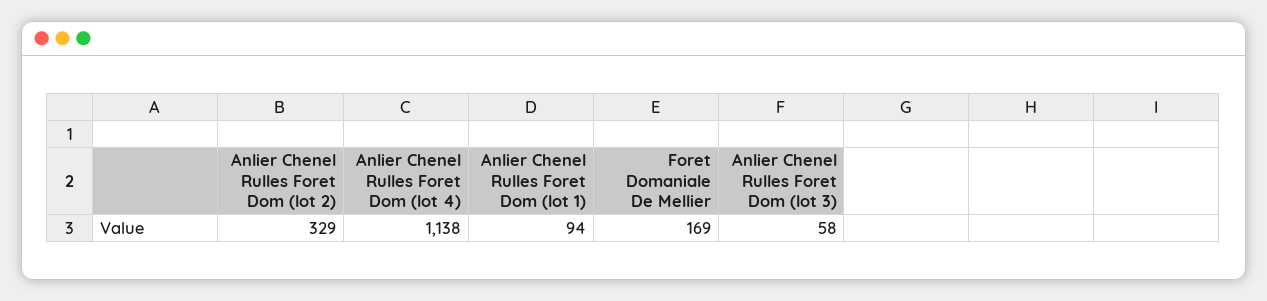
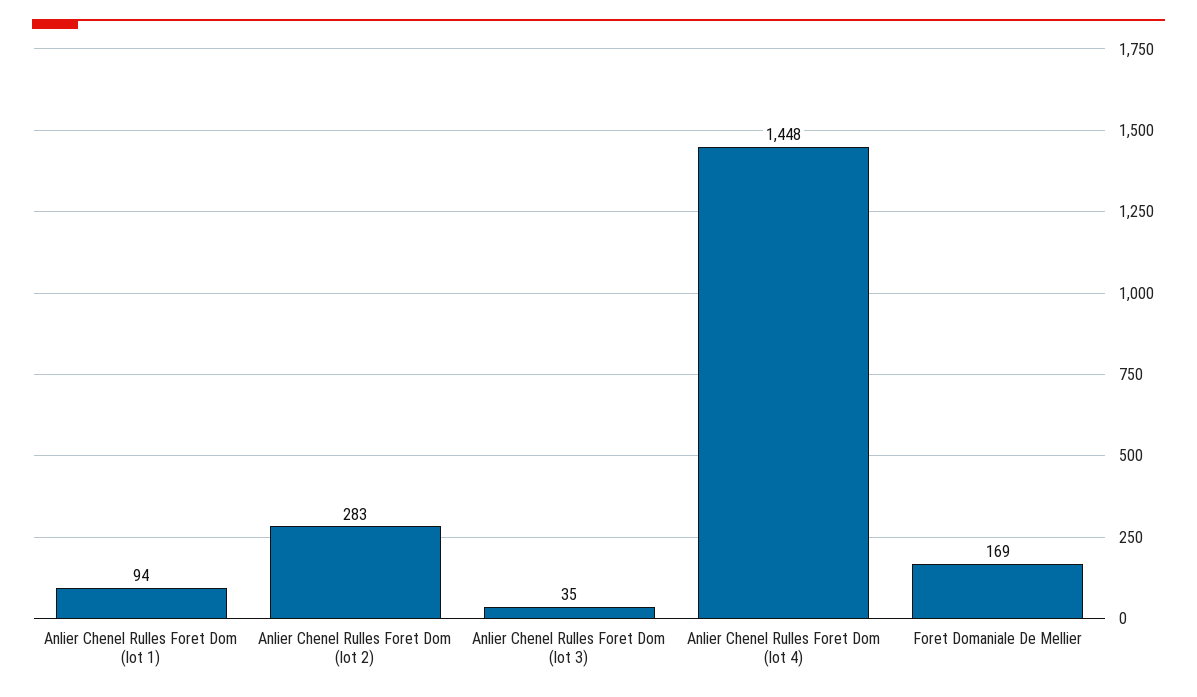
Anlier Chenel Rulles Foret Dom (lot 2): 329 -> 283
Anlier Chenel Rulles Foret Dom (lot 4): 1138 -> 1448
Anlier Chenel Rulles Foret Dom (lot 3): 58 -> 35

